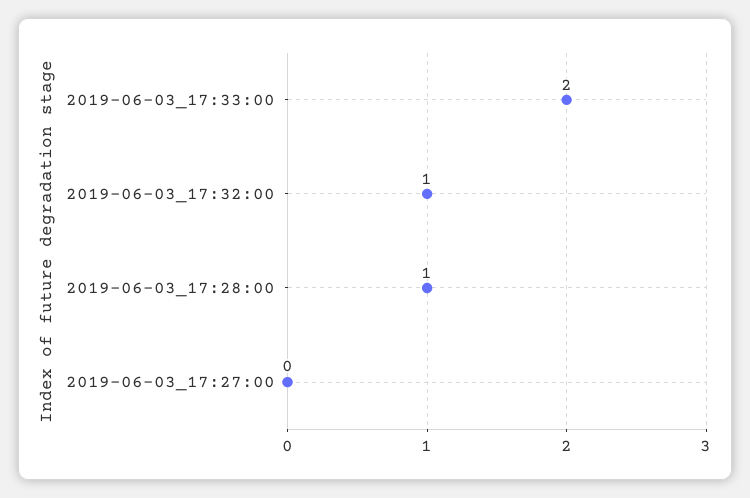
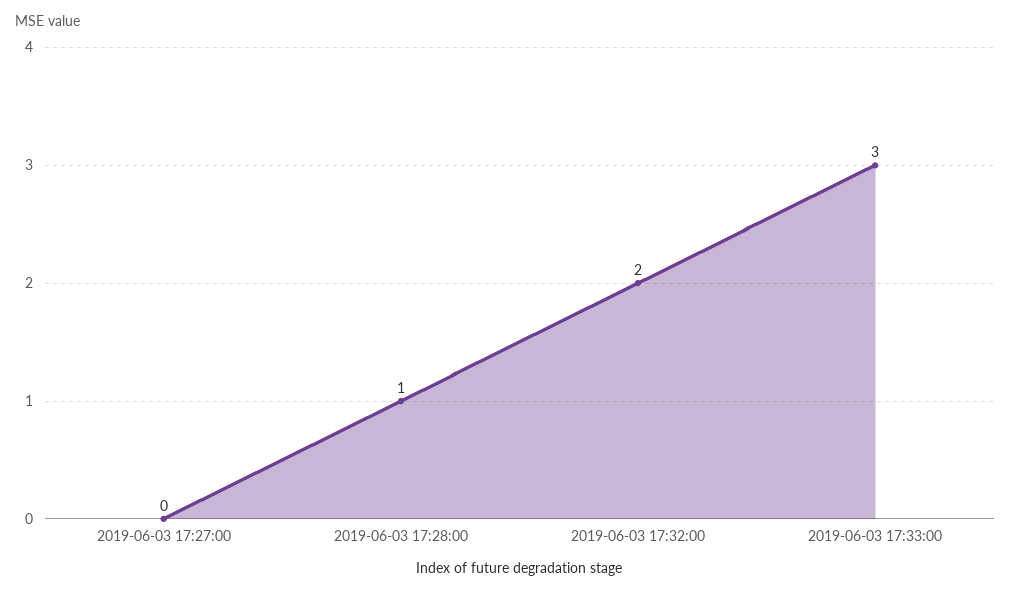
2019-06-03_17:33:00: 2 -> 3
2019-06-03_17:32:00: 1 -> 2

